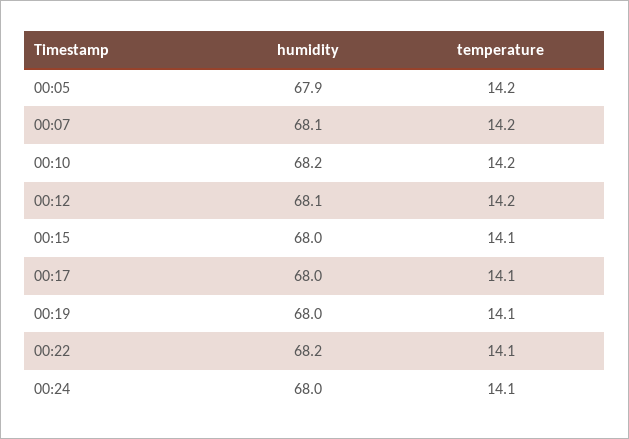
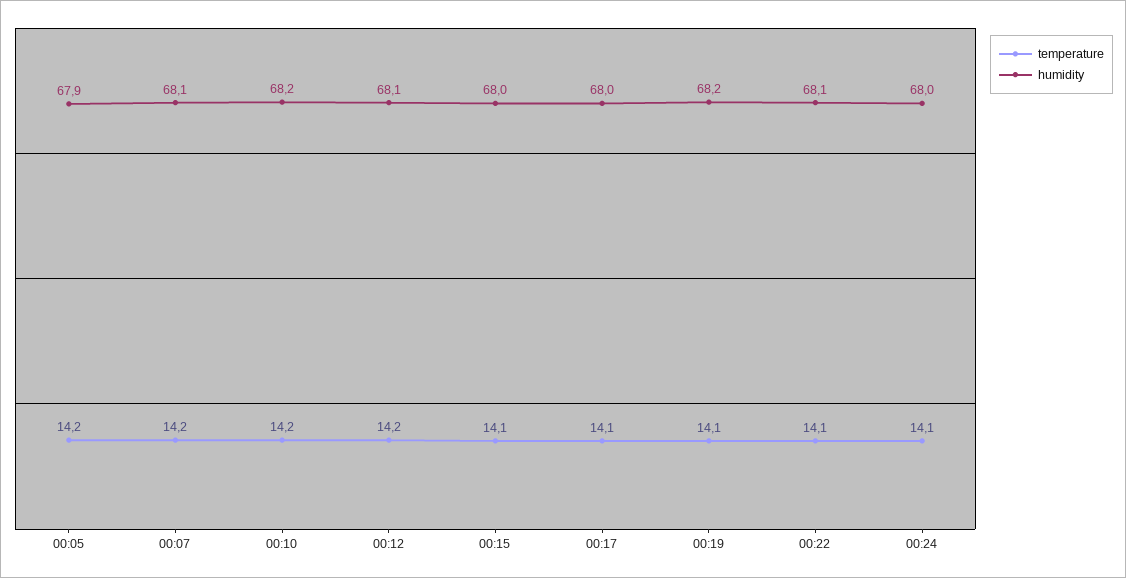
humidity, 00:19: 68 -> 68.2
humidity, 00:22: 68.2 -> 68.1

